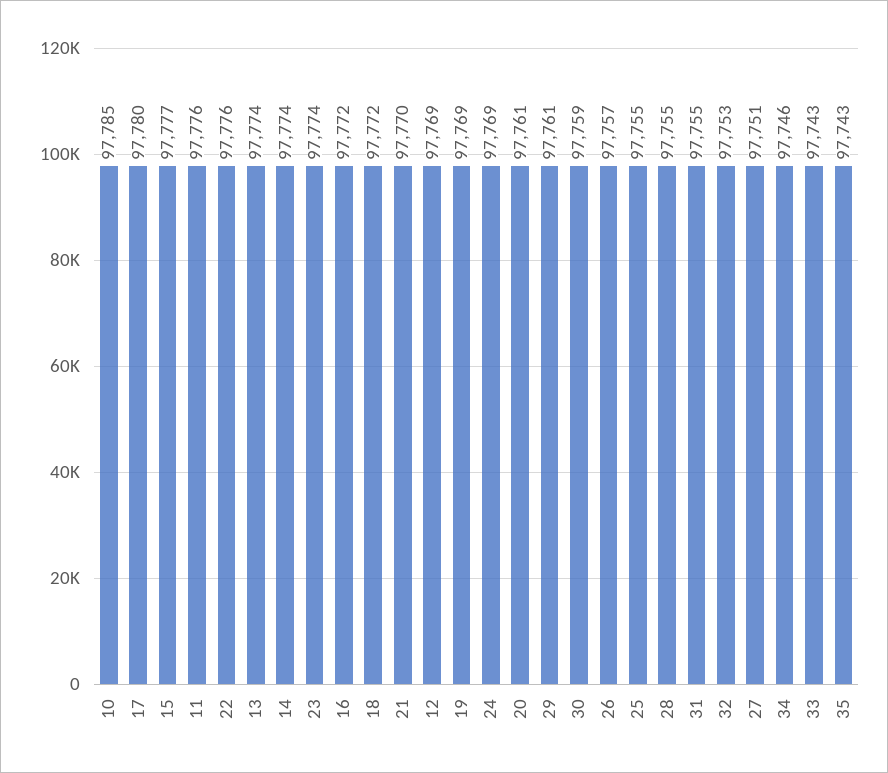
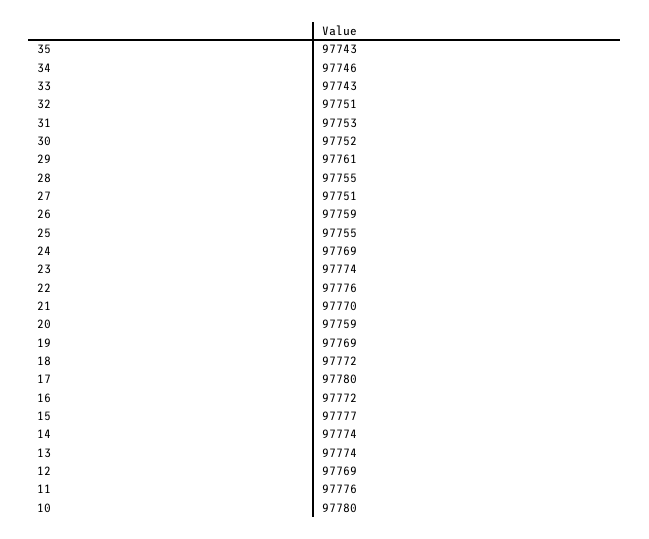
10: 97785 -> 97780
20: 97761 -> 97759
30: 97759 -> 97752
26: 97757 -> 97759
31: 97755 -> 97753
32: 97753 -> 97751

